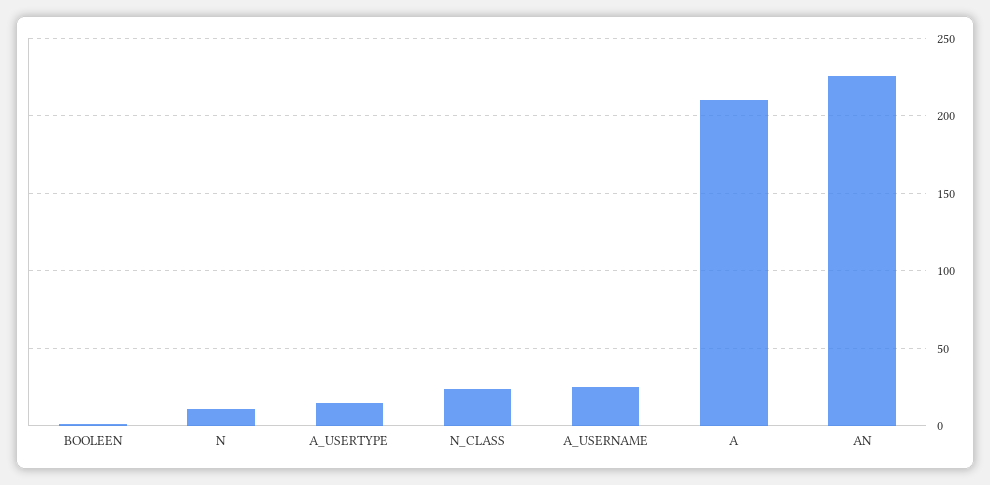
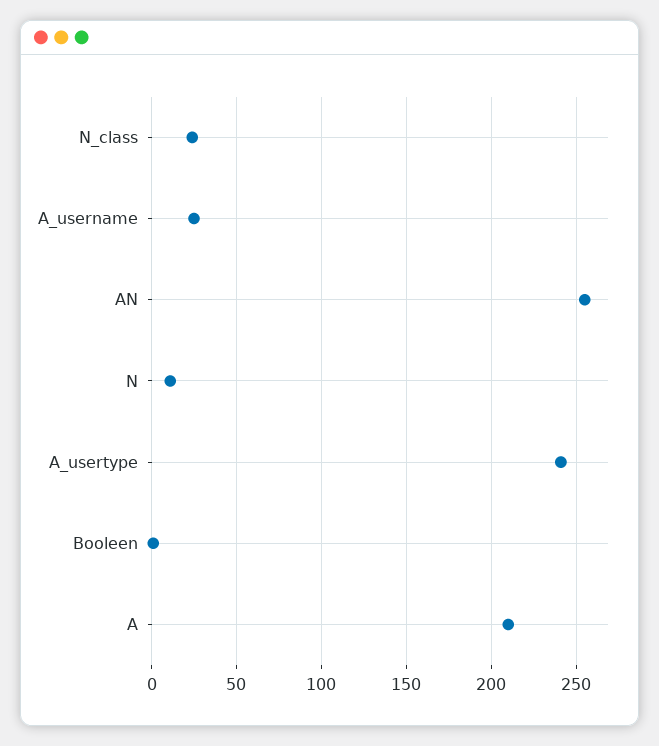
A_USERTYPE: 15 -> 240
AN: 225 -> 255

